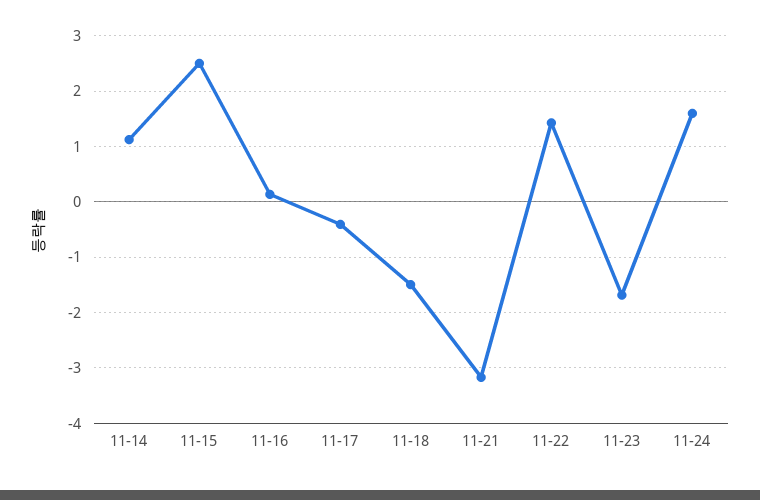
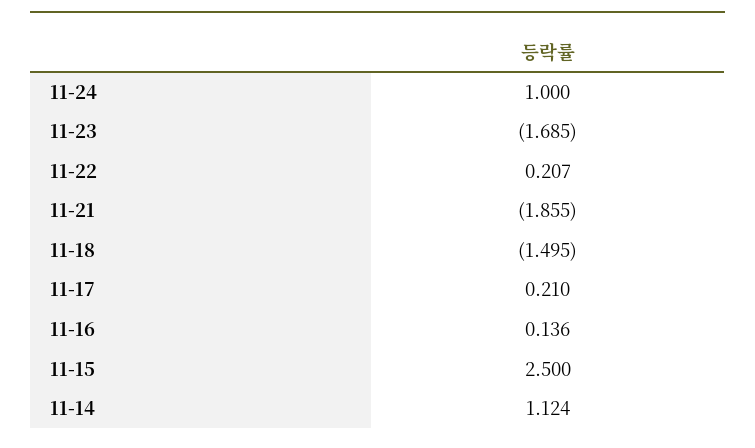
11-17: -0.4 -> 0.21
11-21: -3.2 -> -1.855
11-22: 1.4 -> 0.207
11-24: 1.6 -> 1

